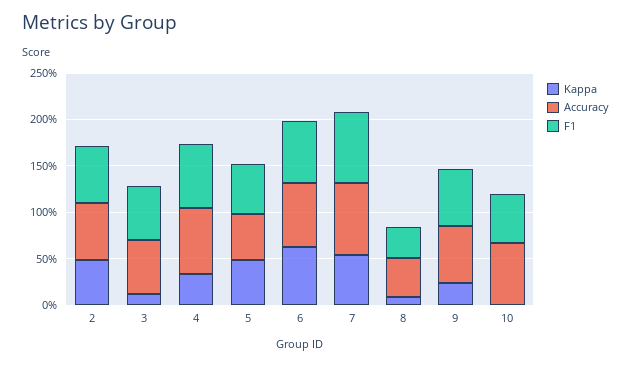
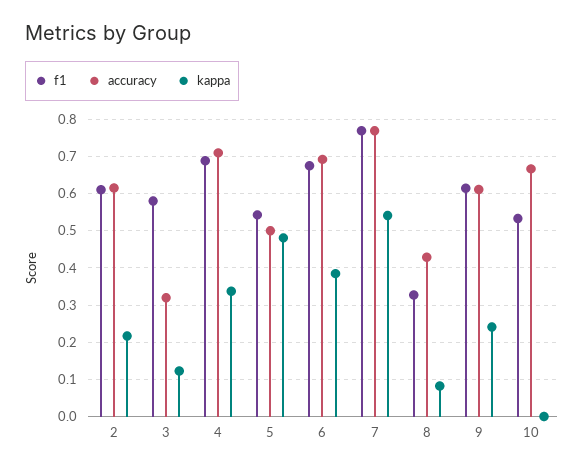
Kappa, 2: 0.5 -> 0.22
Accuracy, 3: 0.6 -> 0.32
Kappa, 6: 0.6 -> 0.38

